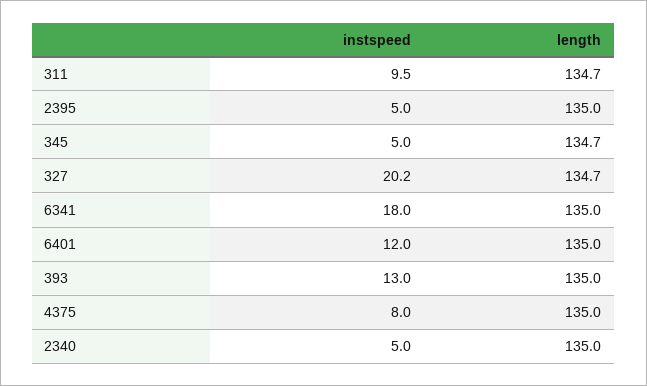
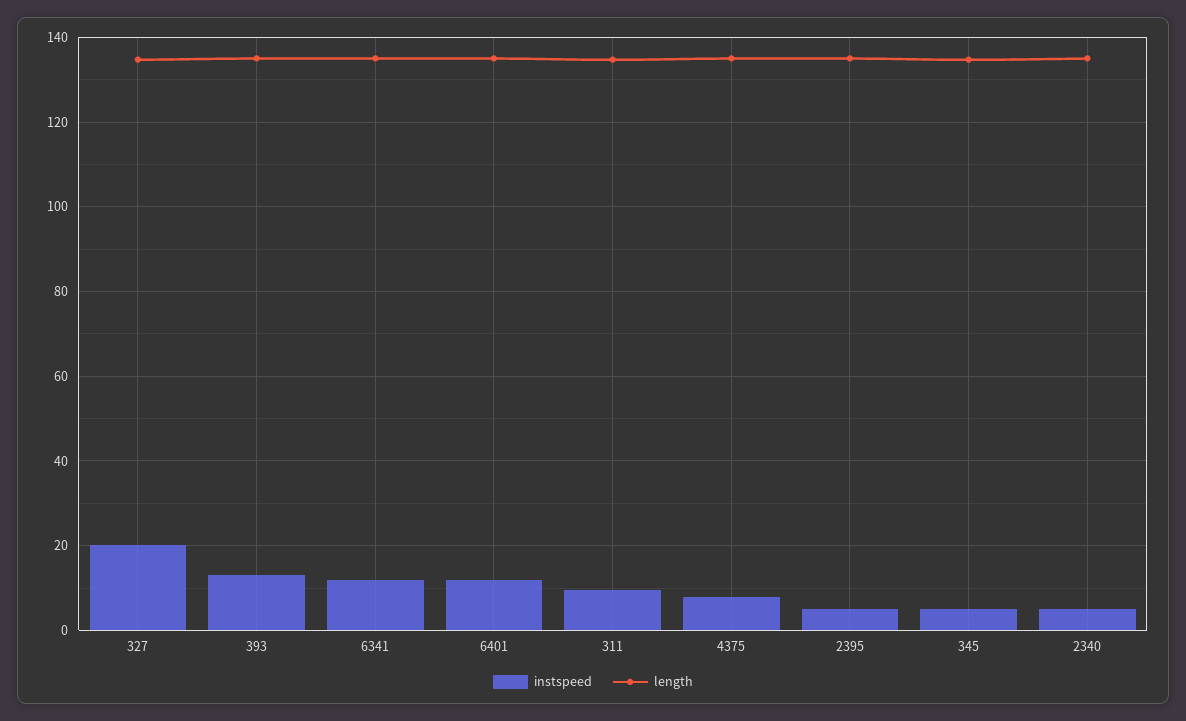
instspeed, 6341: 18 -> 12

